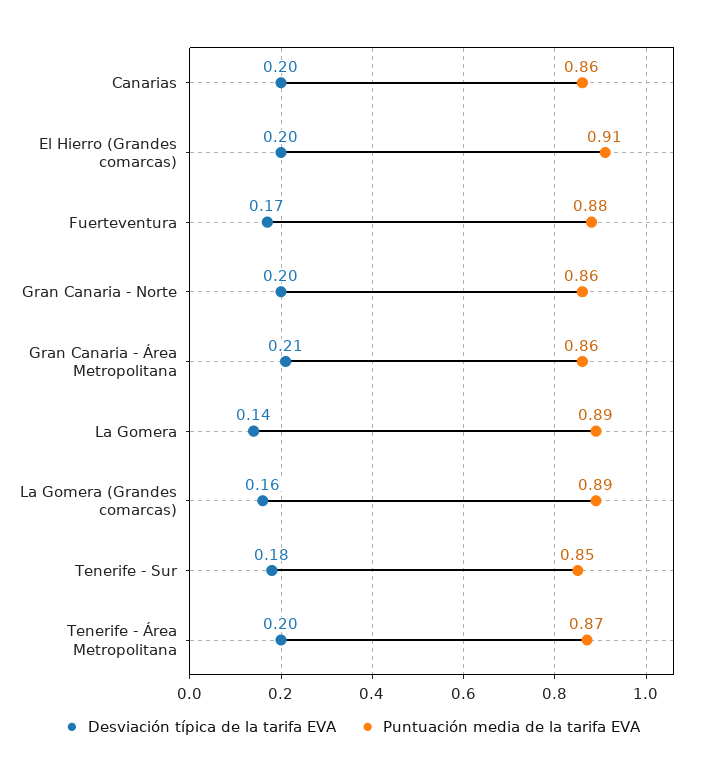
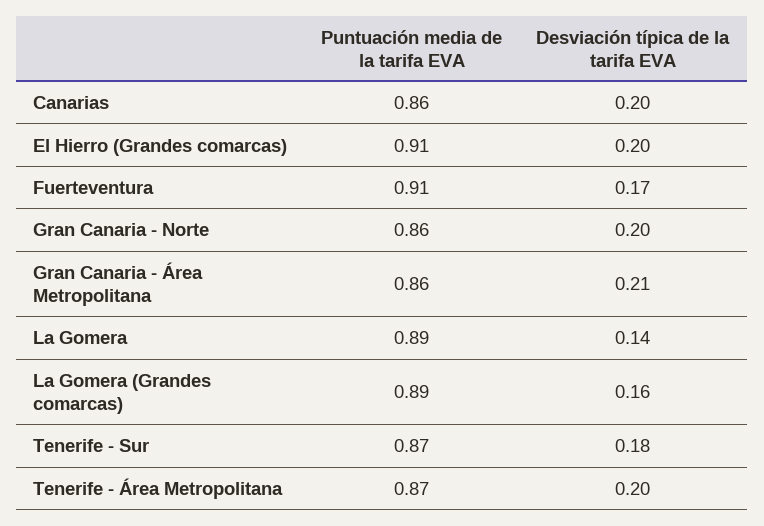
Puntuación media de la tarifa EVA, Fuerteventura: 0.88 -> 0.91
Puntuación media de la tarifa EVA, Tenerife - Sur: 0.85 -> 0.87

